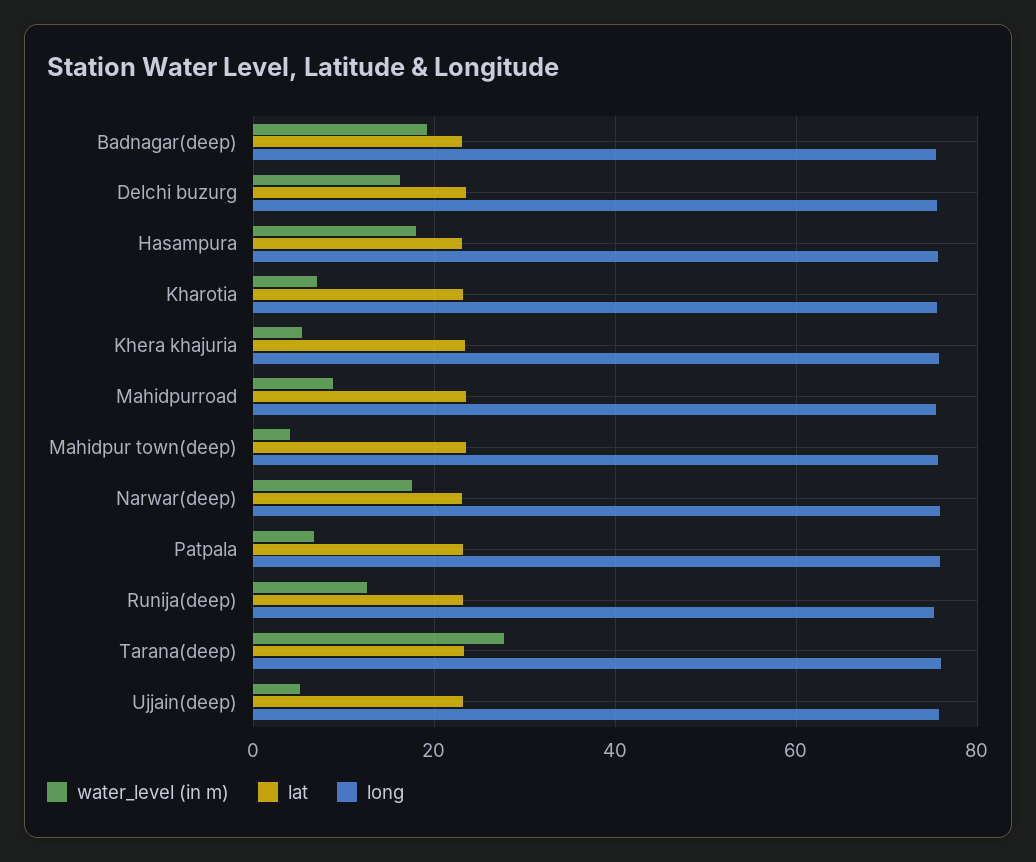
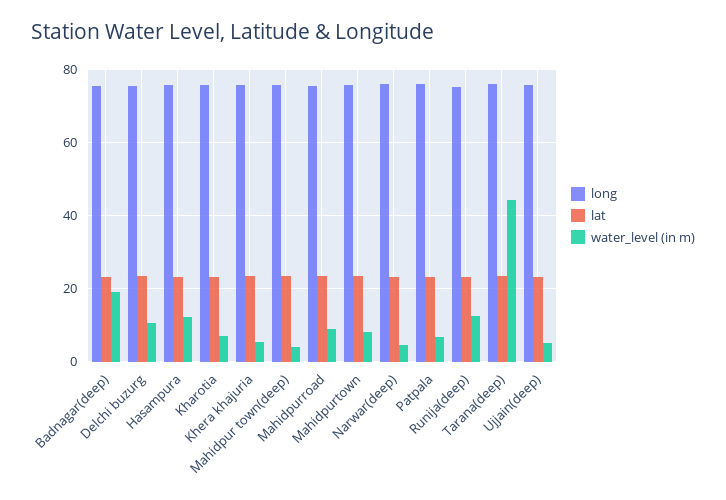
water_level (in m), Delchi buzurg: 16 -> 10
water_level (in m), Hasampura: 18 -> 12
water_level (in m), Narwar(deep): 18 -> 4
water_level (in m), Tarana(deep): 28 -> 44
long, Mahidpurtown: none -> 76
lat, Mahidpurtown: none -> 24
water_level (in m), Mahidpurtown: none -> 8

